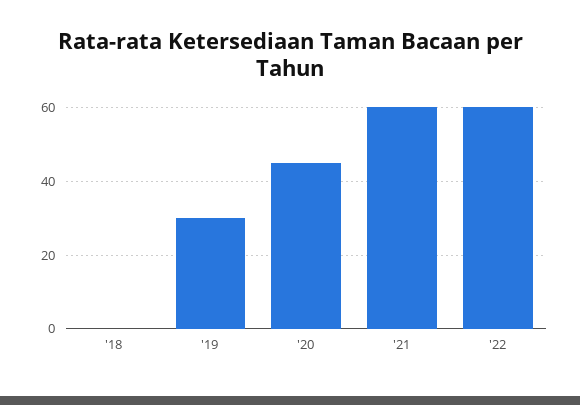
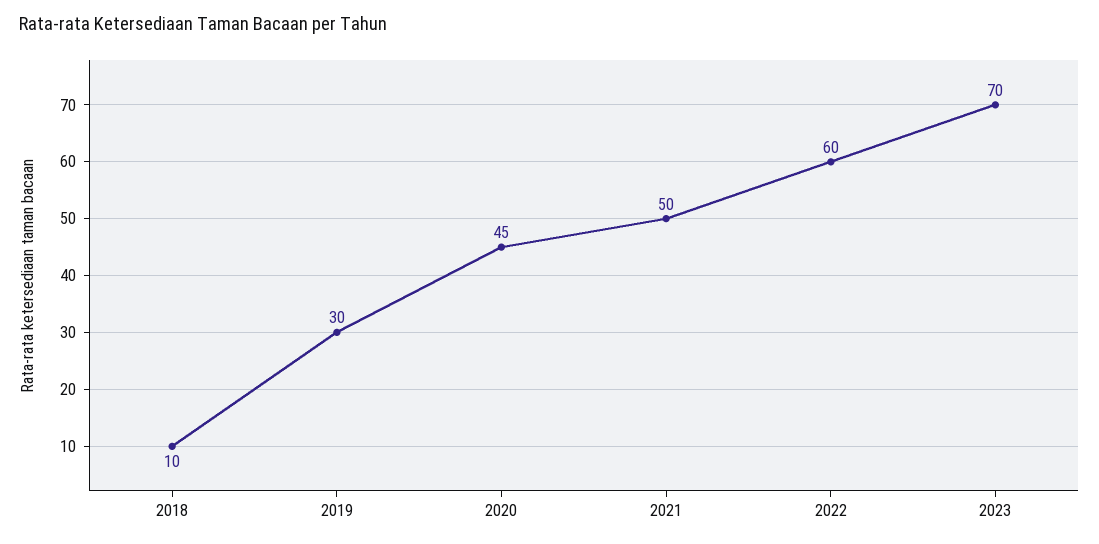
'18: 0 -> 10
'21: 60 -> 50
2023: none -> 70

